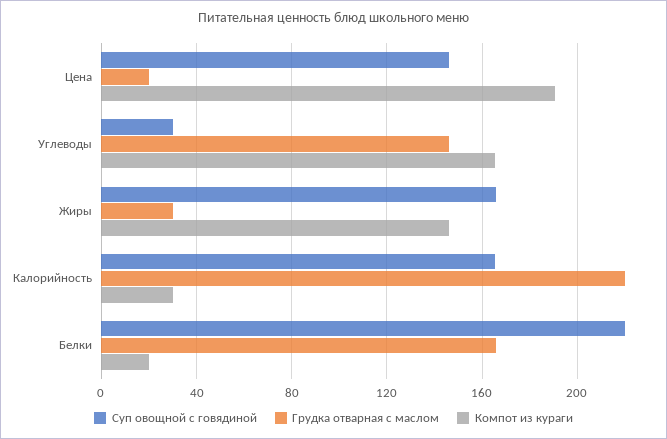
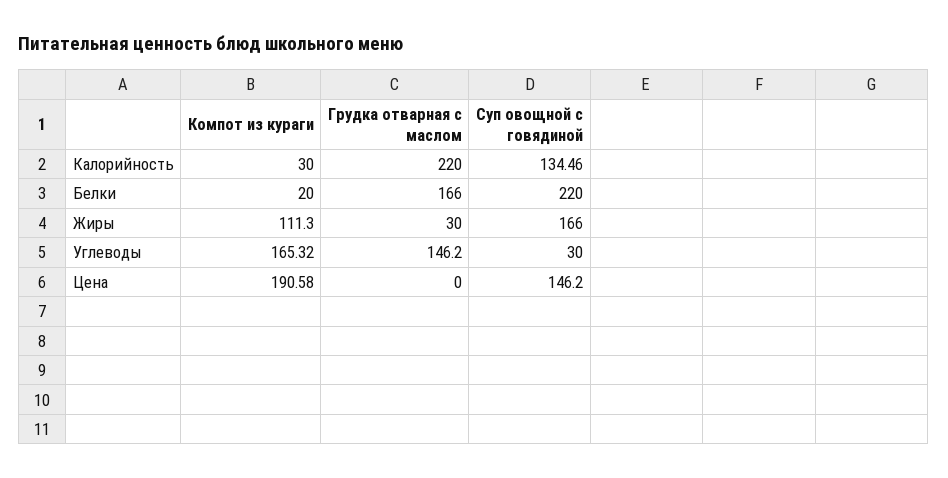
Грудка отварная с маслом, Цена: 20 -> 0
Компот из кураги, Жиры: 145 -> 111.3
Суп овощной с говядиной, Калорийность: 165 -> 134.46

